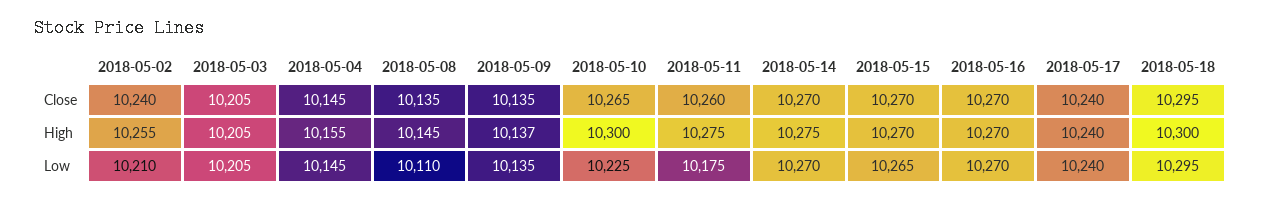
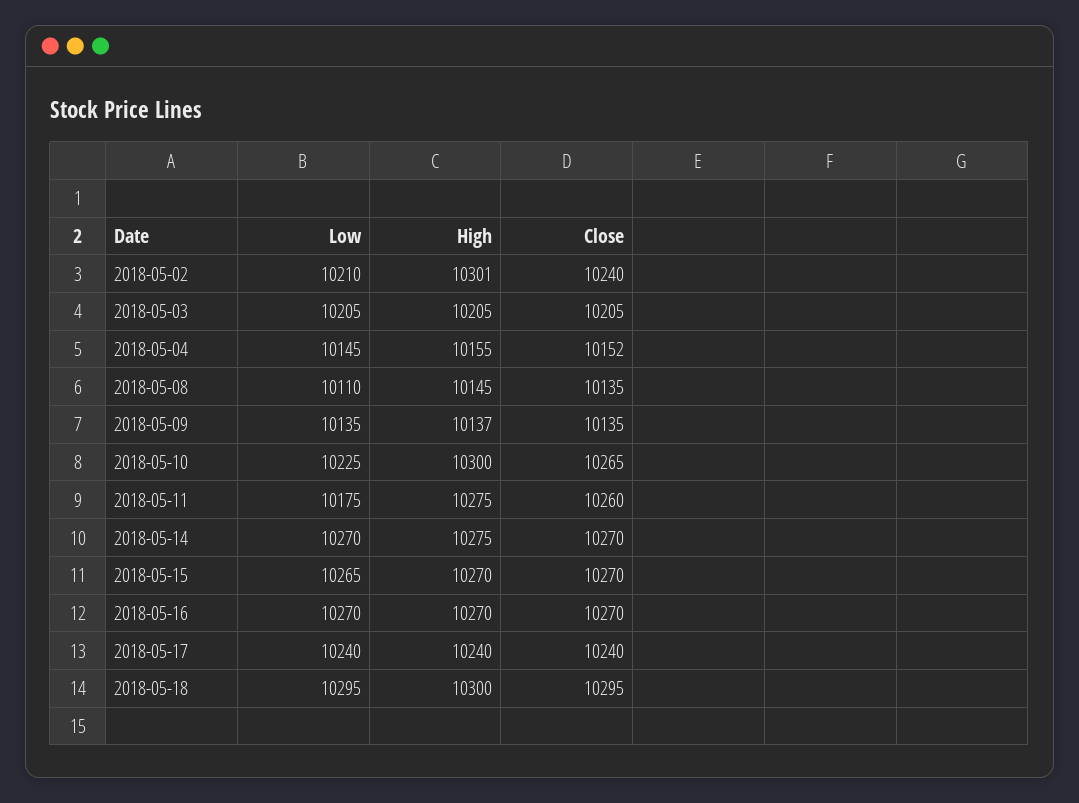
2018-05-04, Close: 10145 -> 10152
2018-05-02, High: 10255 -> 10301

